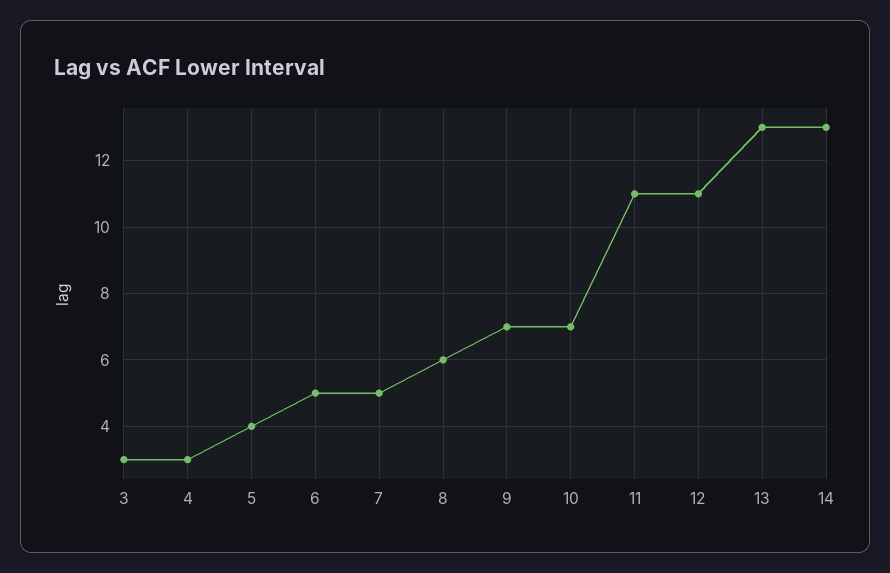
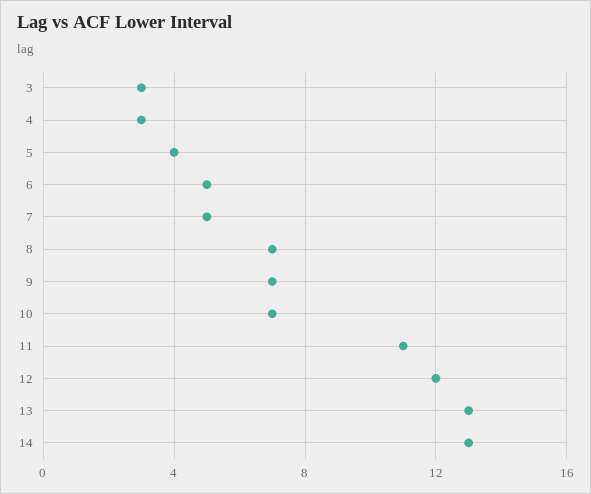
8: 6 -> 7
12: 11 -> 12

